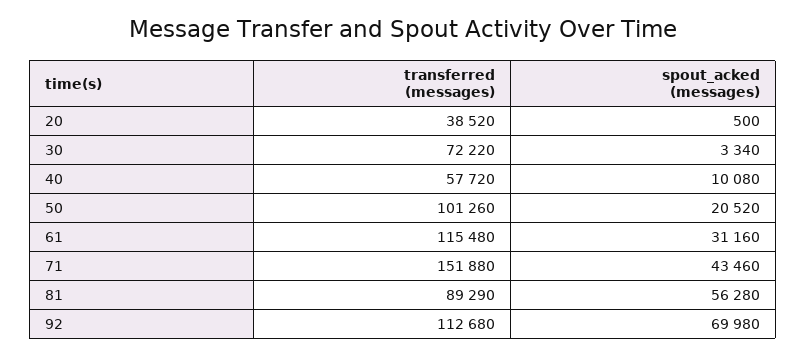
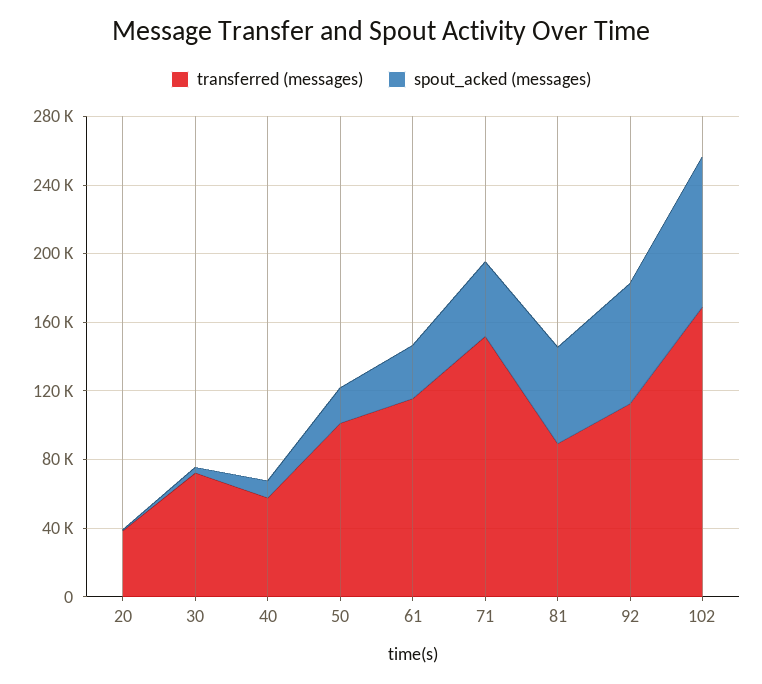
transferred (messages), 102: none -> 170000
spout_acked (messages), 102: none -> 90000

